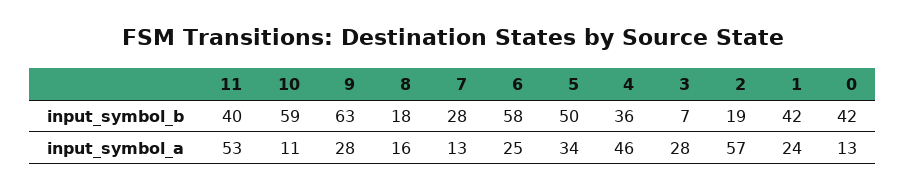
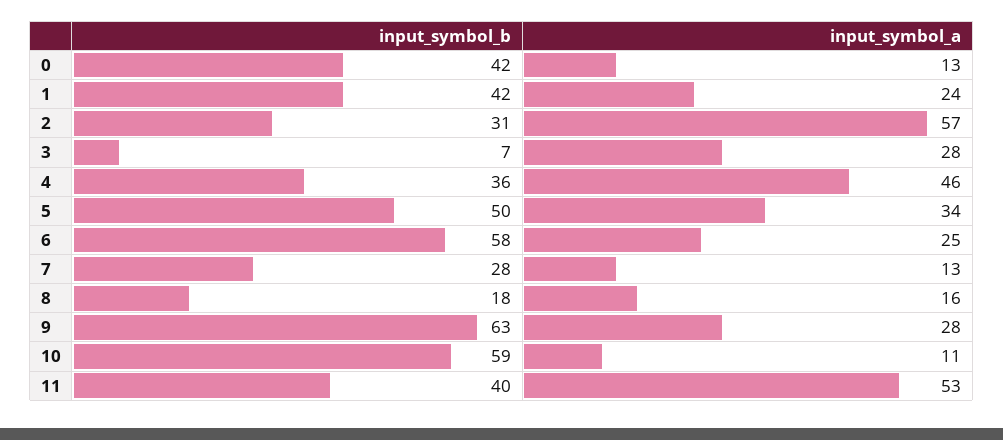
2, input_symbol_b: 19 -> 31

